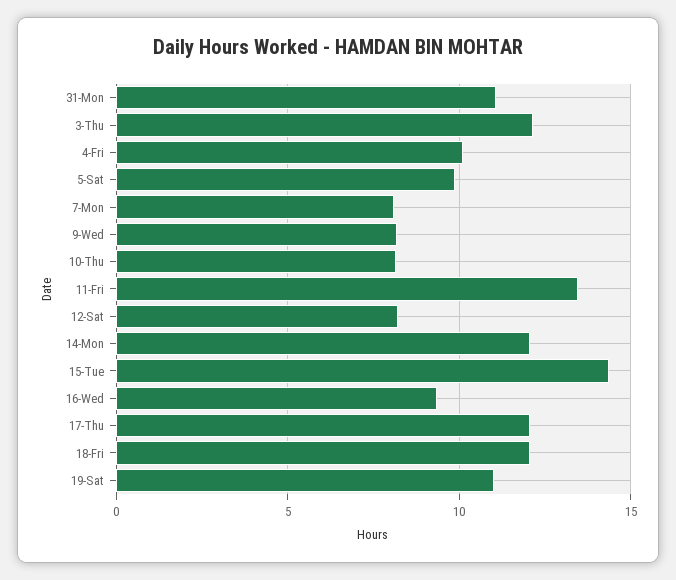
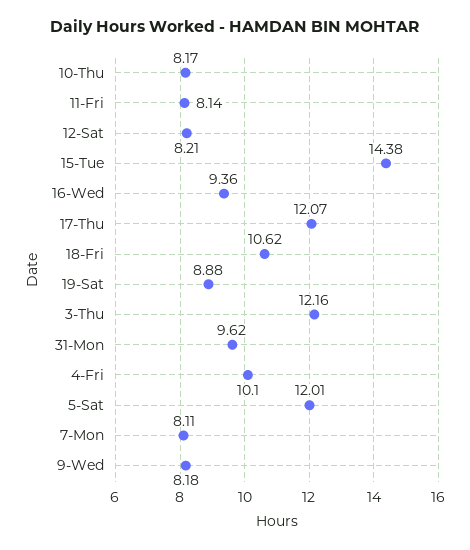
31-Mon: 11 -> 9.62
5-Sat: 10 -> 12.01
11-Fri: 13.5 -> 8.14
14-Mon: 12 -> none
18-Fri: 12 -> 10.62
19-Sat: 11 -> 8.88

